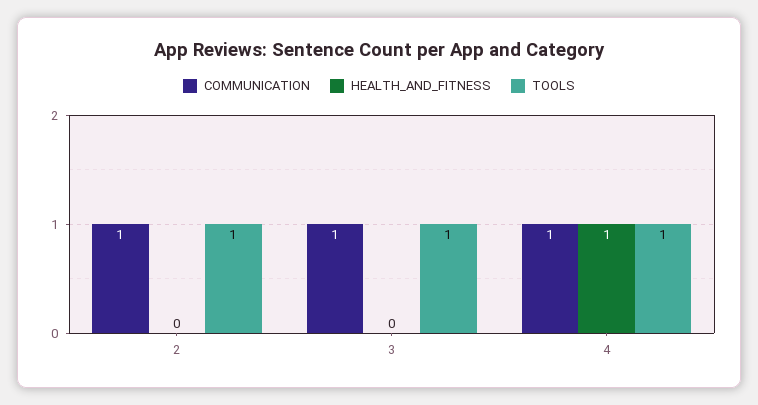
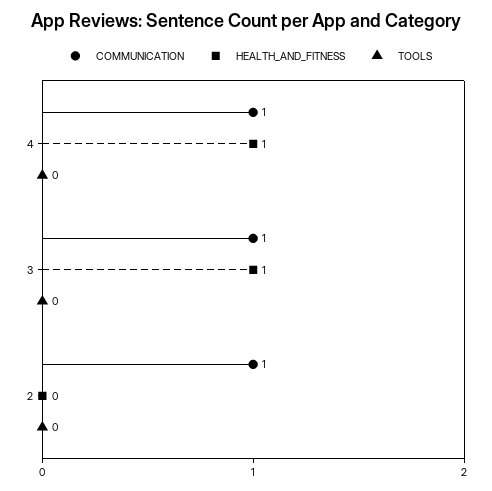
TOOLS, 2: 1 -> 0
HEALTH_AND_FITNESS, 3: 0 -> 1
TOOLS, 3: 1 -> 0
TOOLS, 4: 1 -> 0

